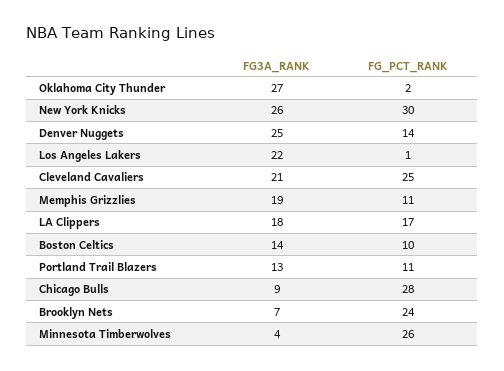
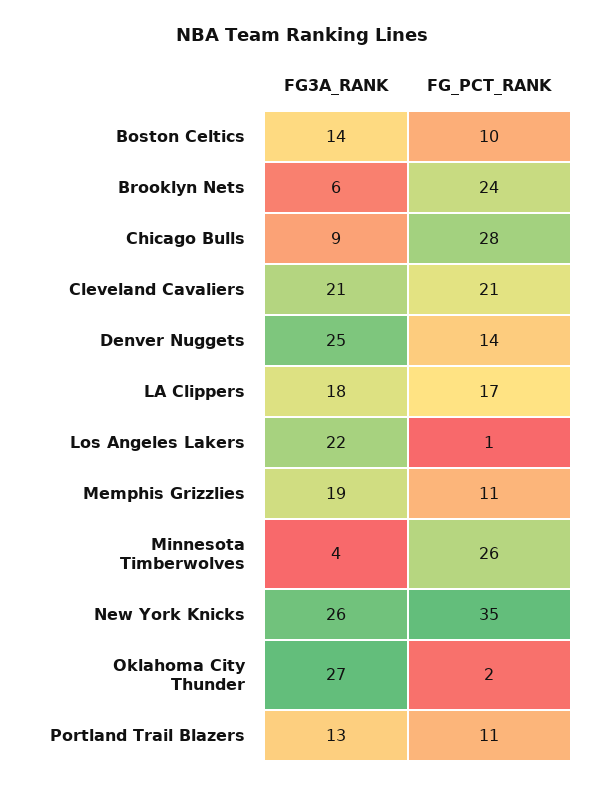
FG_PCT_RANK, New York Knicks: 30 -> 35
FG_PCT_RANK, Cleveland Cavaliers: 25 -> 21
FG3A_RANK, Brooklyn Nets: 7 -> 6

